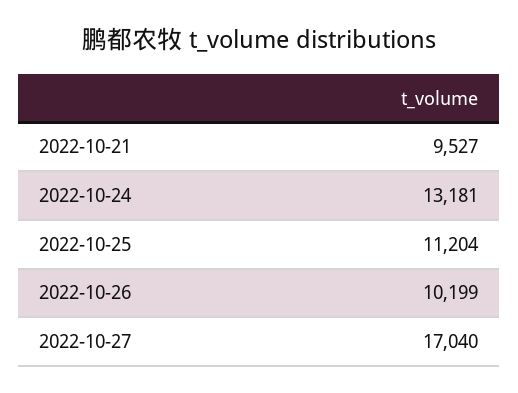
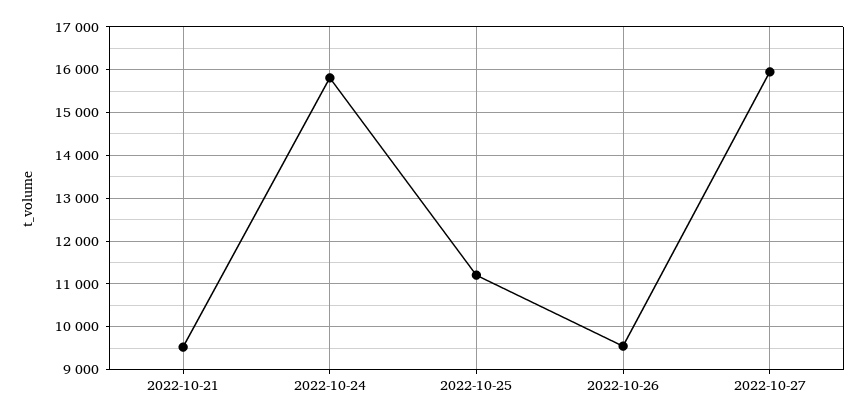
2022-10-24: 13181 -> 15800
2022-10-26: 10199 -> 9600
2022-10-27: 17040 -> 16000

